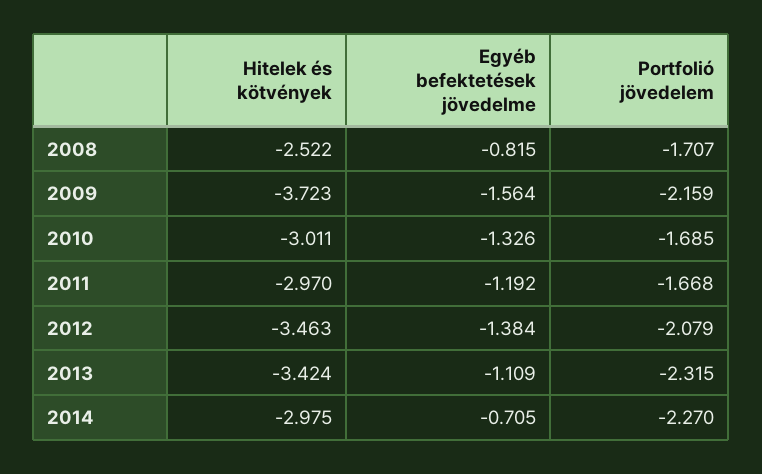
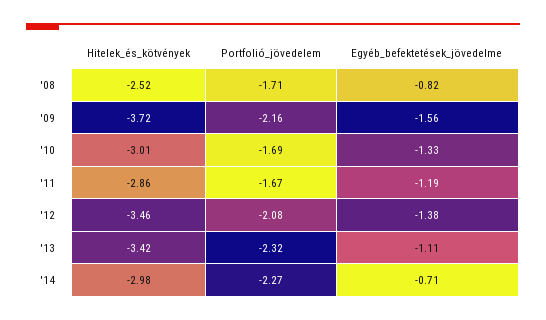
Hitelek és kötvények, 2011: -2.97 -> -2.86

